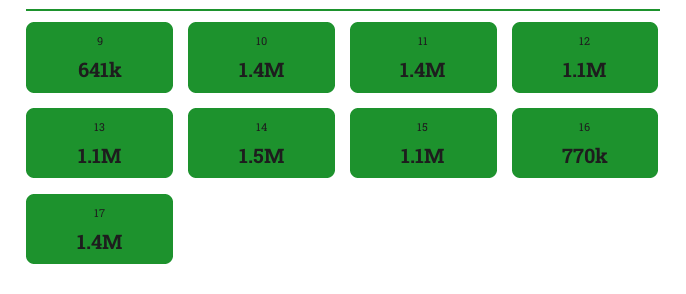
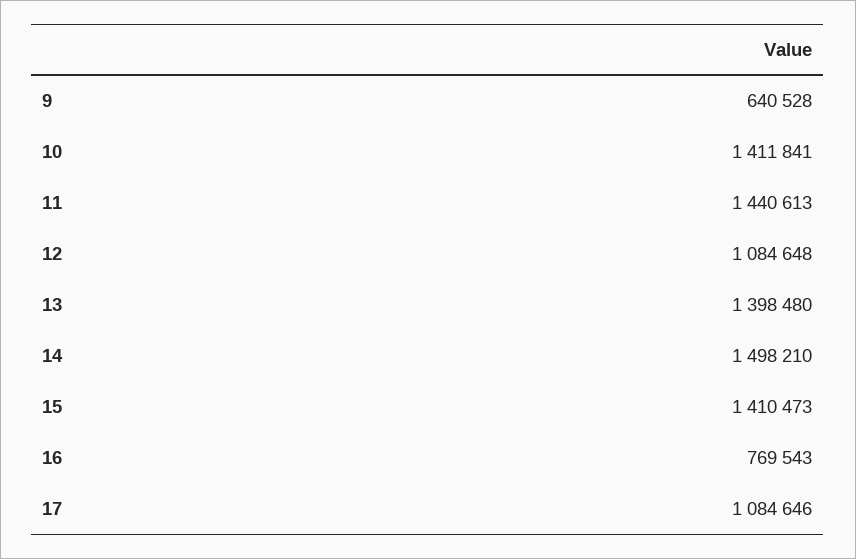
13: 1100000 -> 1398480
15: 1100000 -> 1410473
17: 1400000 -> 1084646

